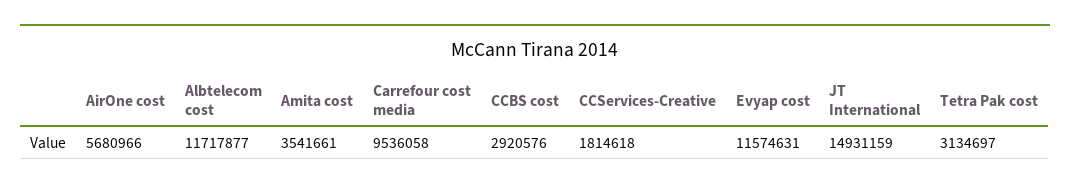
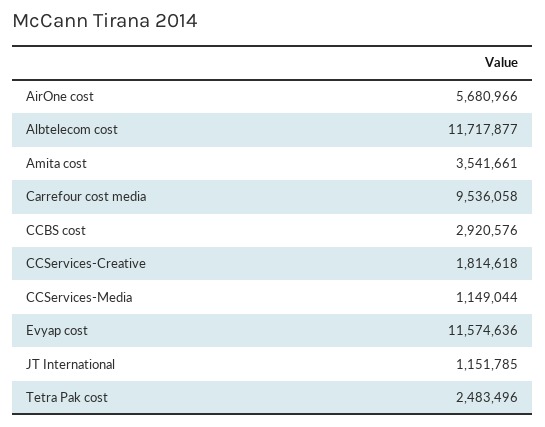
Evyap cost: 11574631 -> 11574636
JT International: 14931159 -> 1151785
Tetra Pak cost: 3134697 -> 2483496
CCServices-Media: none -> 1149044

